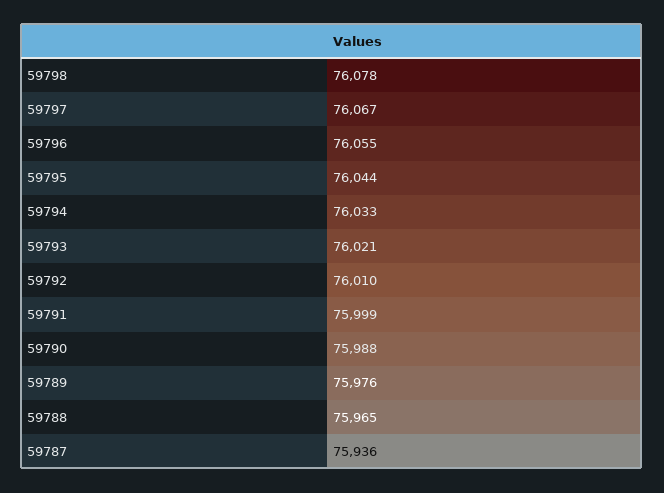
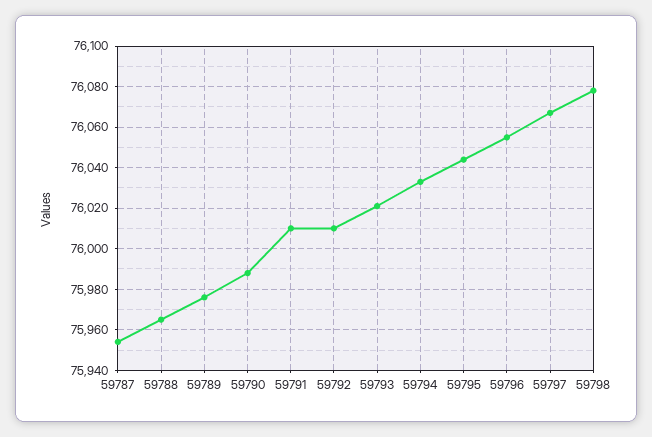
59791: 75999 -> 76010
59787: 75936 -> 75955

